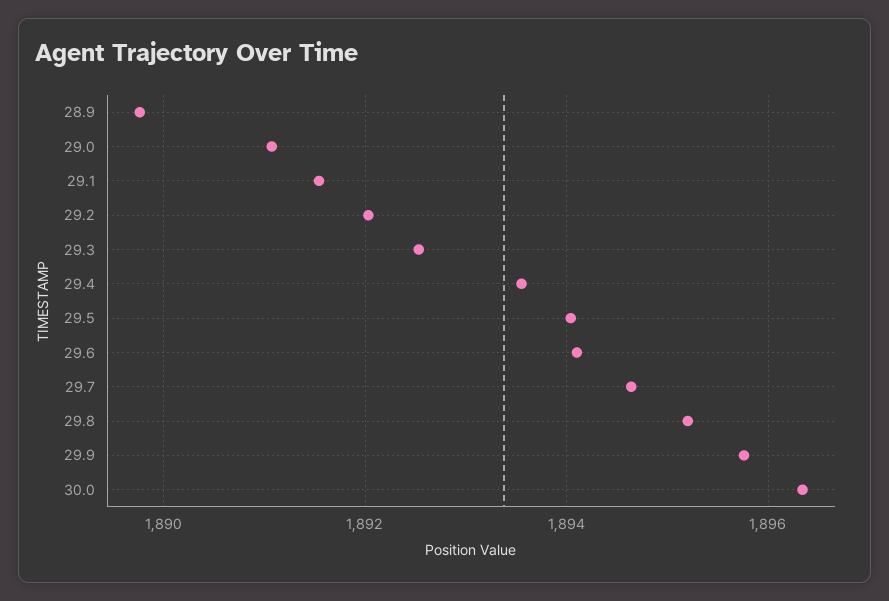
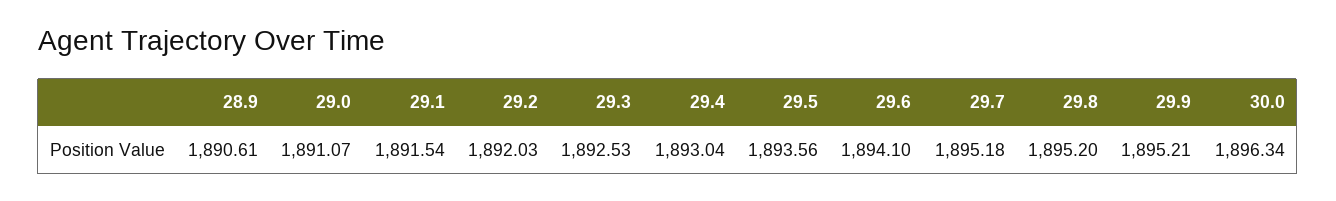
28.9: 1889.8 -> 1890.61
29.4: 1893.6 -> 1893.04
29.5: 1894 -> 1893.56
29.7: 1894.6 -> 1895.18
29.9: 1895.8 -> 1895.21

